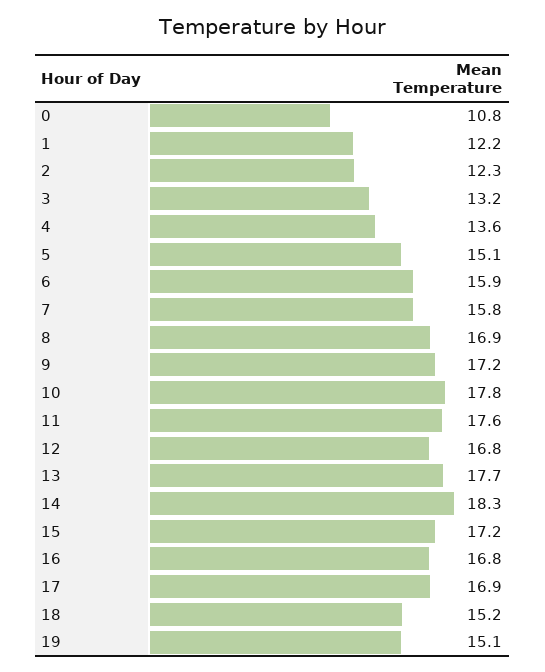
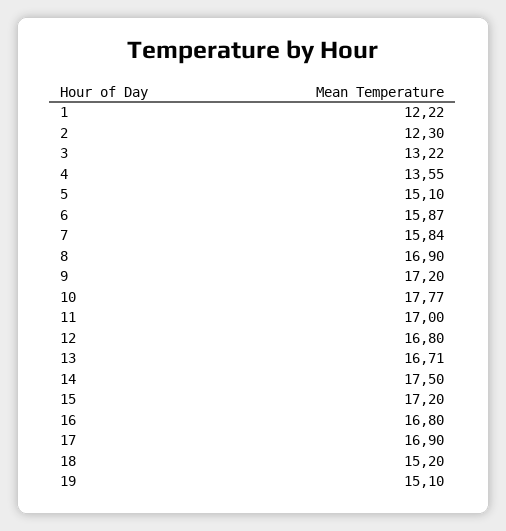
0: 10.8 -> none
11: 17.6 -> 17
13: 17.7 -> 16.71
14: 18.3 -> 17.5

